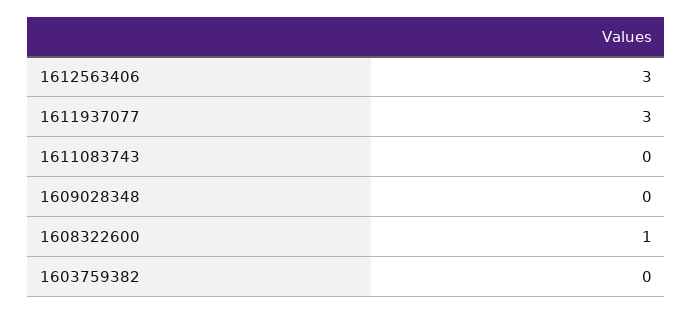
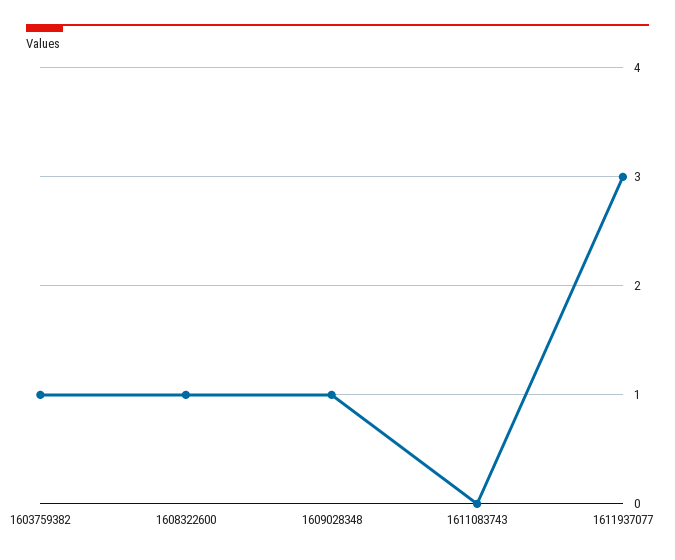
1612563406: 3 -> none
1609028348: 0 -> 1
1603759382: 0 -> 1

